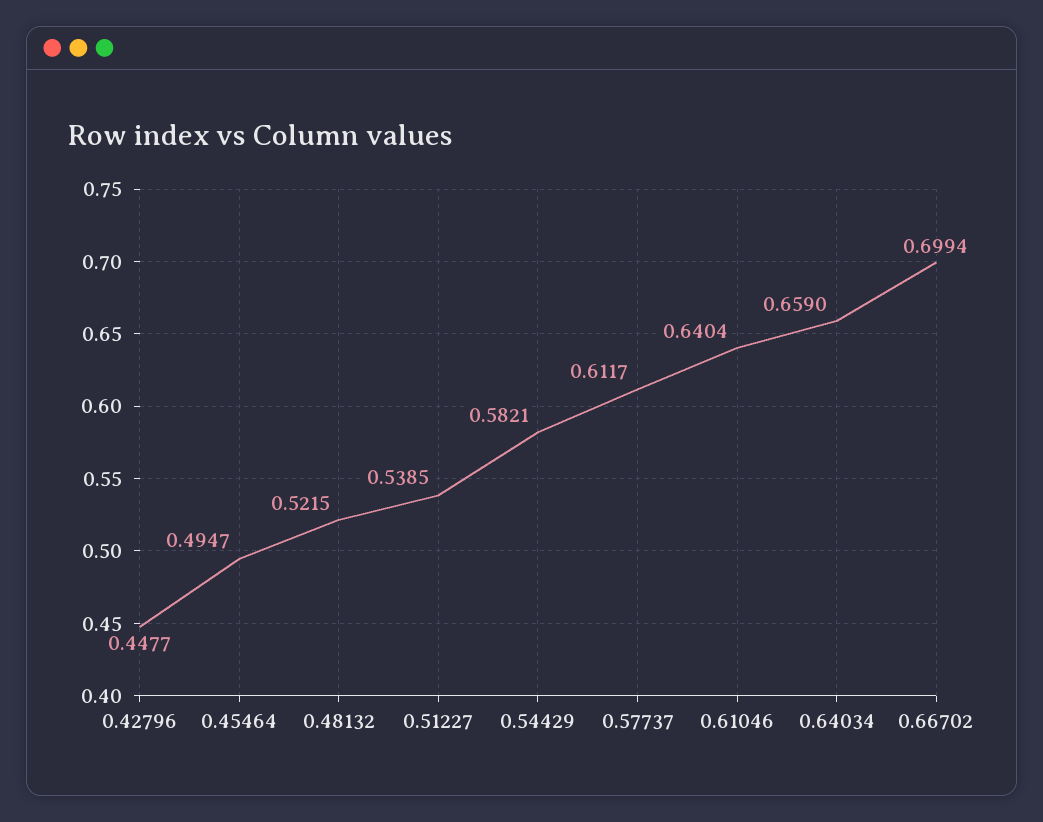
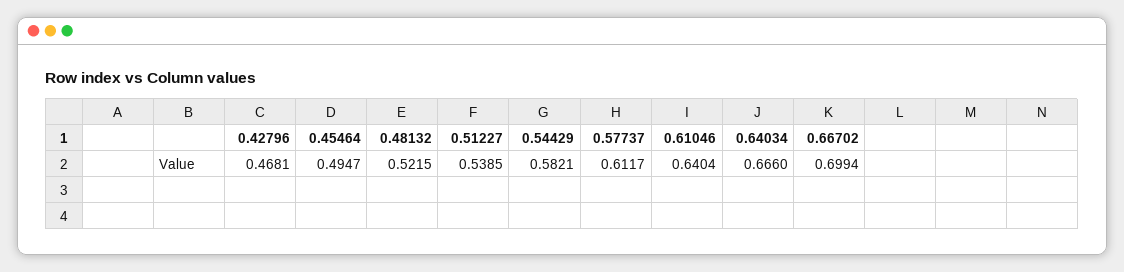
0.42796: 0.4477 -> 0.4681
0.64034: 0.659 -> 0.666

